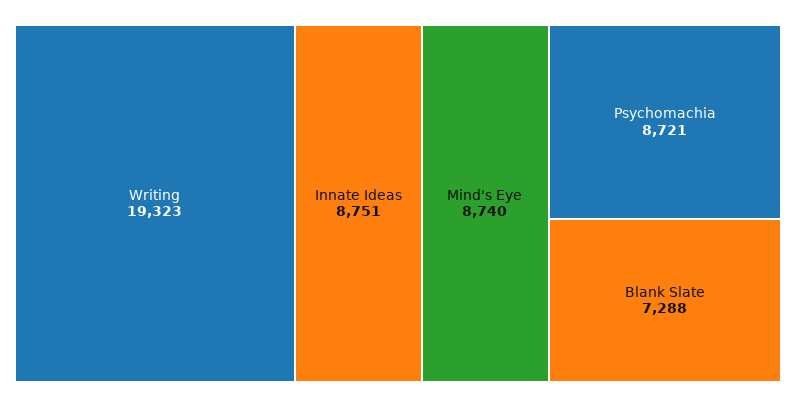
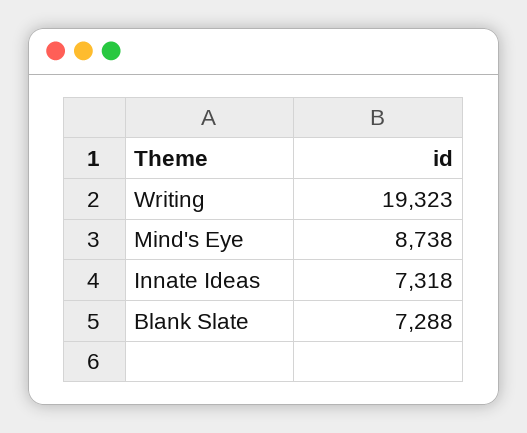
Innate Ideas: 8751 -> 7318
Mind's Eye: 8740 -> 8738
Psychomachia: 8721 -> none

